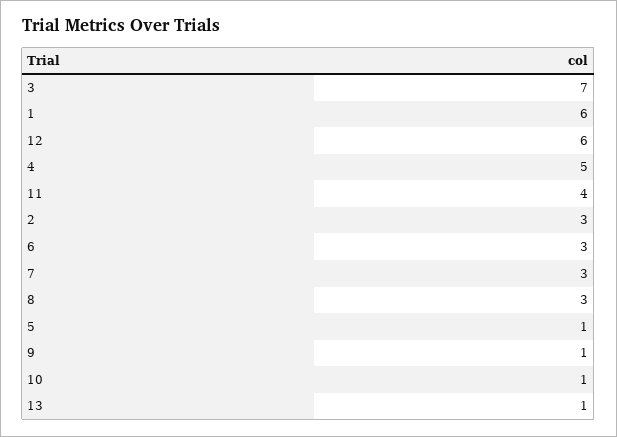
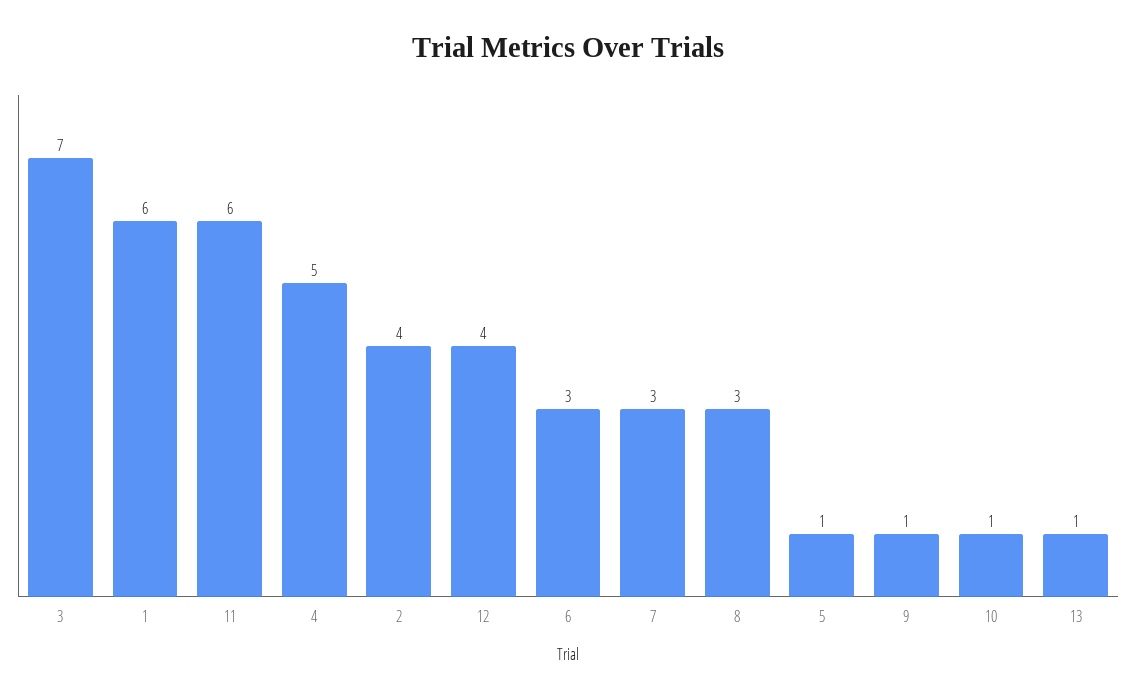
12: 6 -> 4
11: 4 -> 6
2: 3 -> 4

